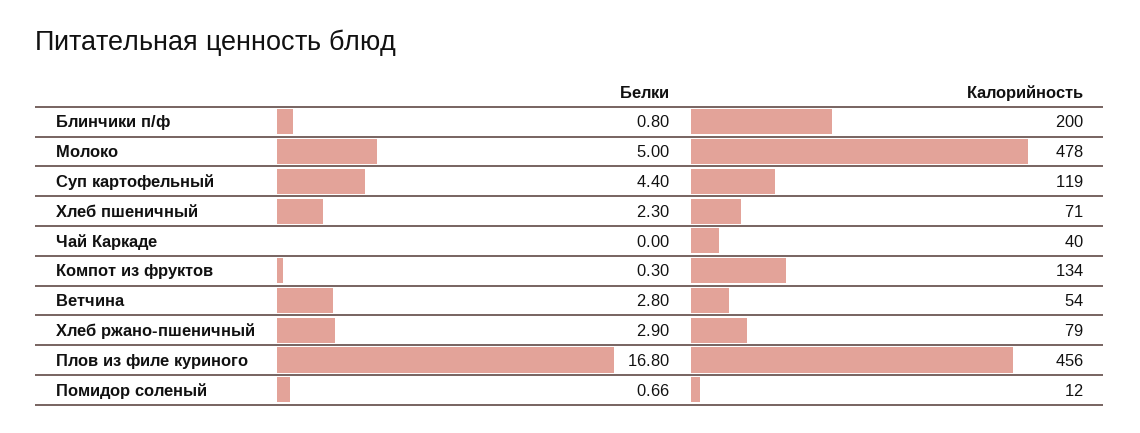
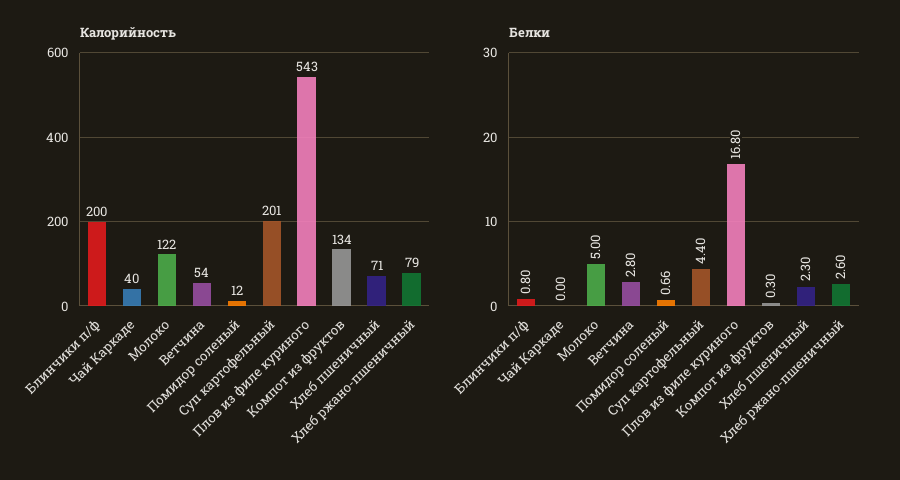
Калорийность, Молоко: 478 -> 122
Калорийность, Суп картофельный: 119 -> 201
Белки, Хлеб ржано-пшеничный: 2.9 -> 2.6
Калорийность, Плов из филе куриного: 456 -> 543

